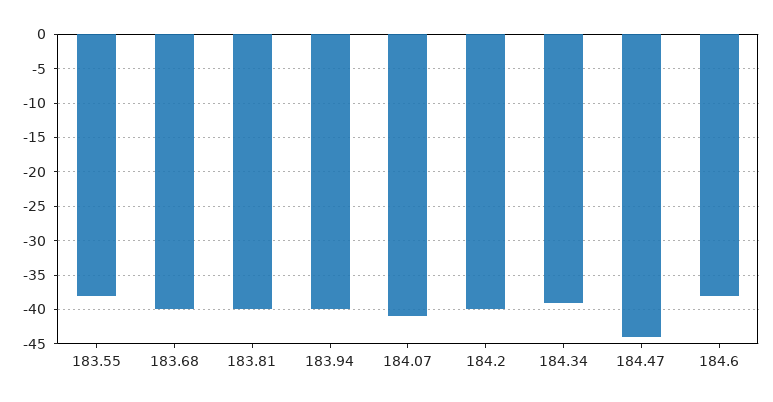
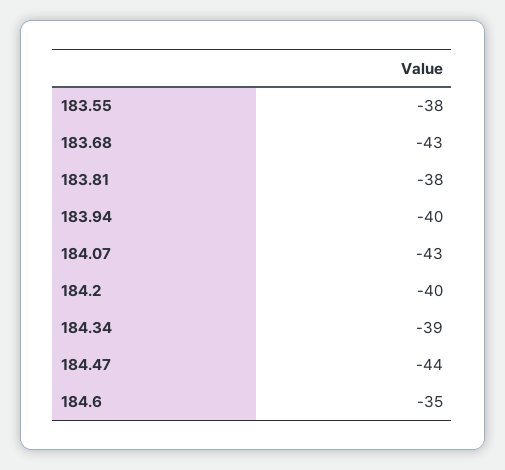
183.68: -40 -> -43
183.81: -40 -> -38
184.07: -41 -> -43
184.6: -38 -> -35

